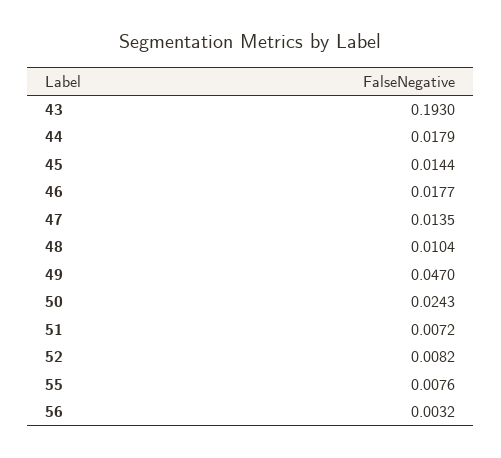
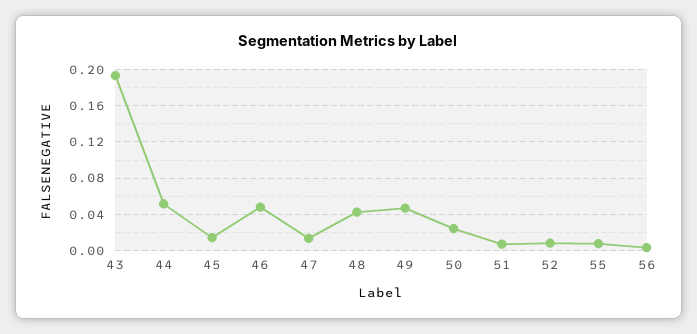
44: 0.0179 -> 0.05
46: 0.0177 -> 0.05
48: 0.0104 -> 0.04

